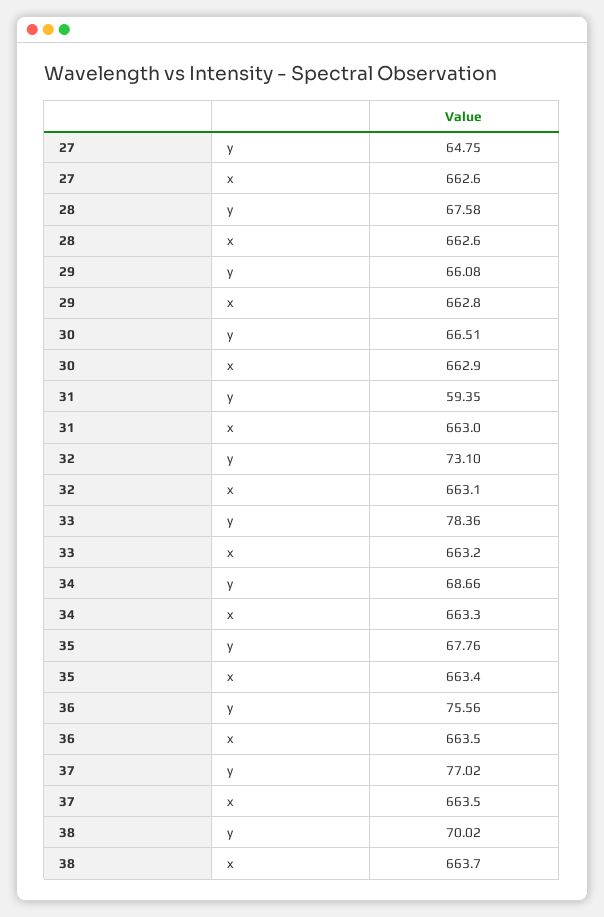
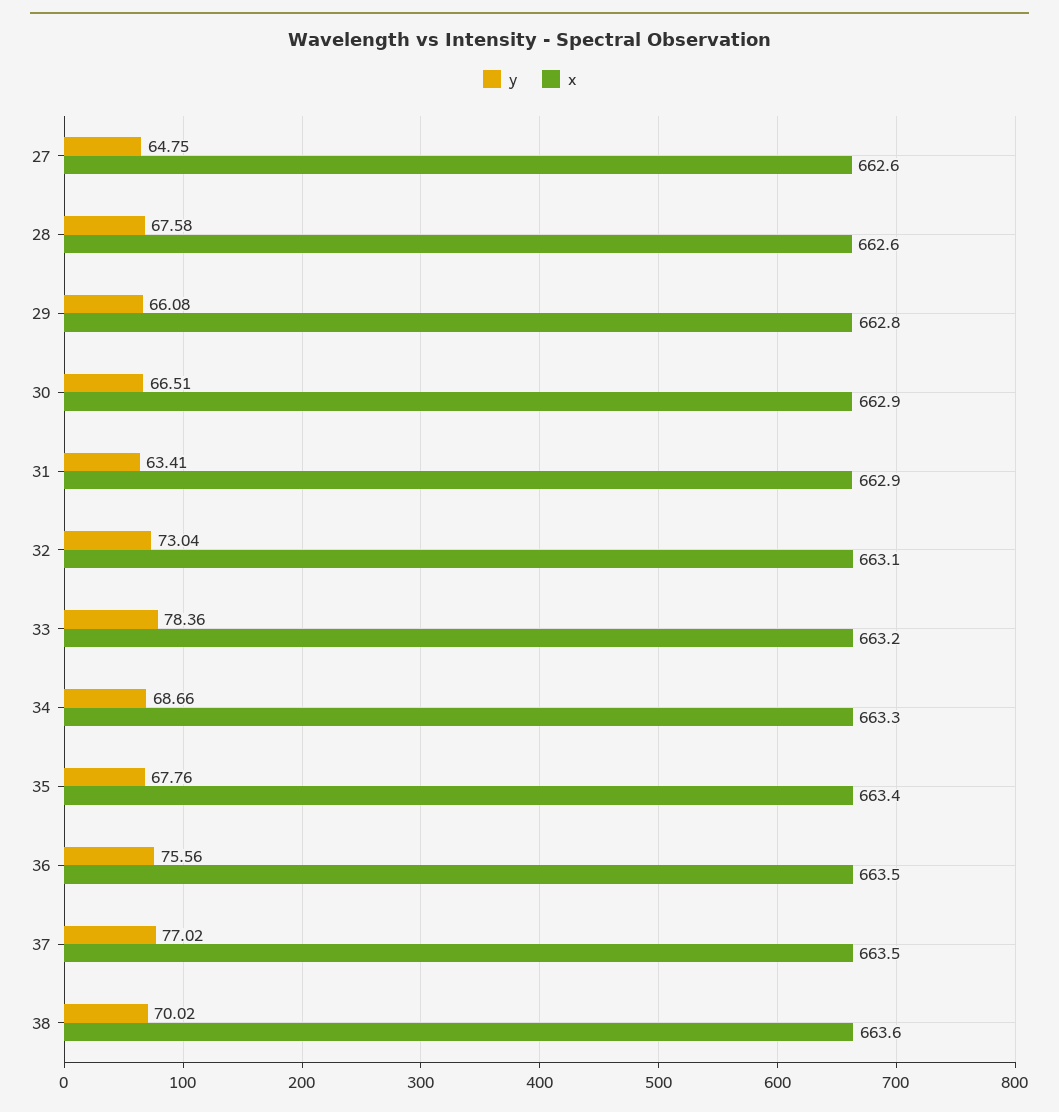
y, 31: 59.35 -> 63.41
x, 31: 663 -> 662.9
y, 32: 73.1 -> 73.04
x, 38: 663.7 -> 663.6

